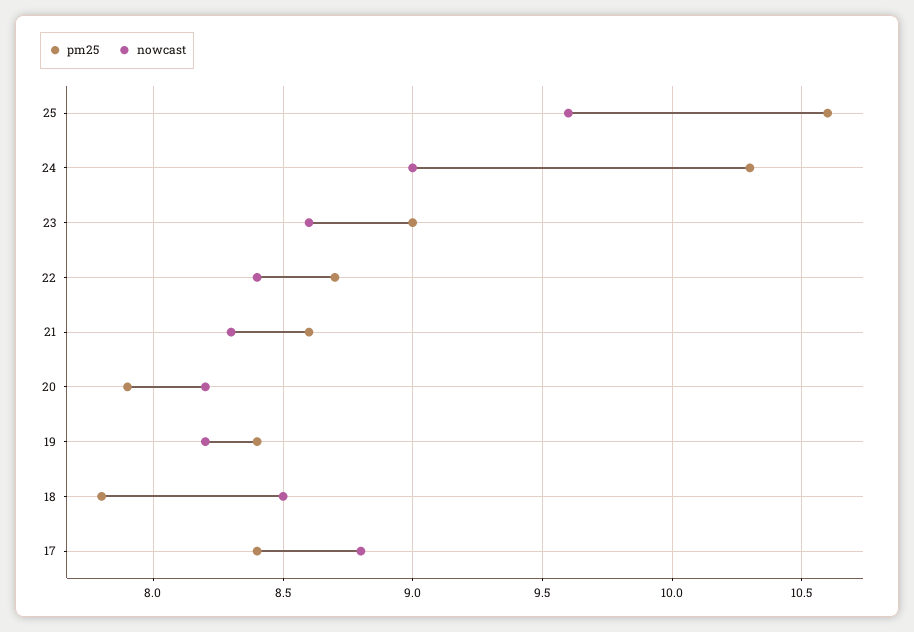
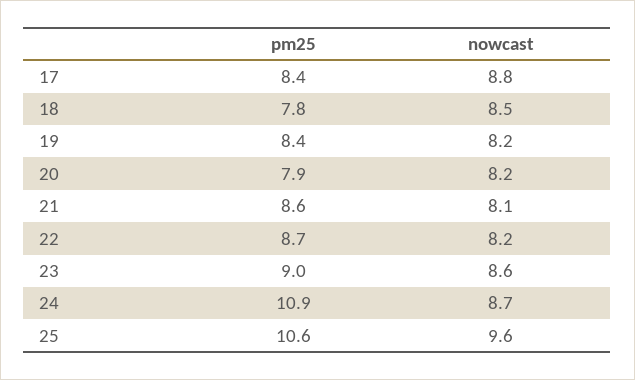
pm25, 24: 10.3 -> 10.9
nowcast, 24: 9 -> 8.7
nowcast, 22: 8.4 -> 8.2
nowcast, 21: 8.3 -> 8.1

